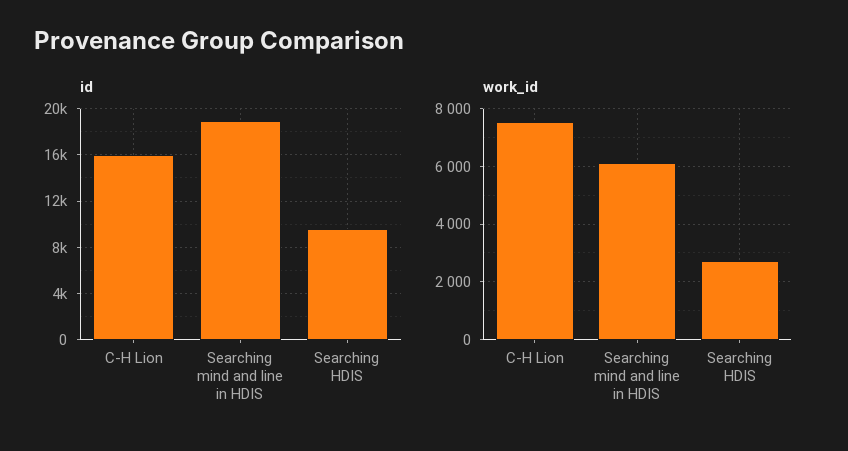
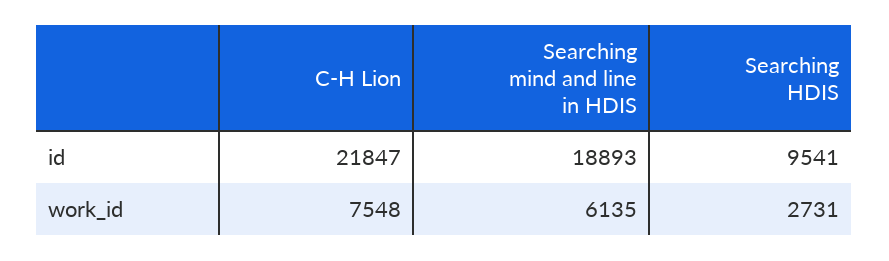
id, C-H Lion: 16000 -> 21847

